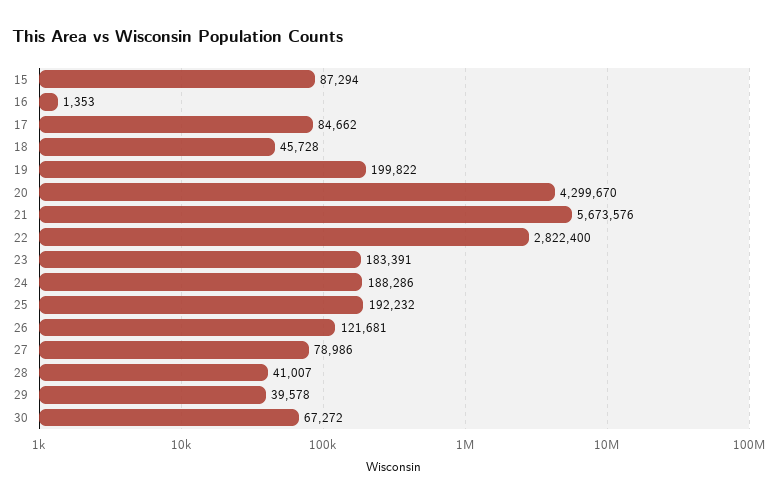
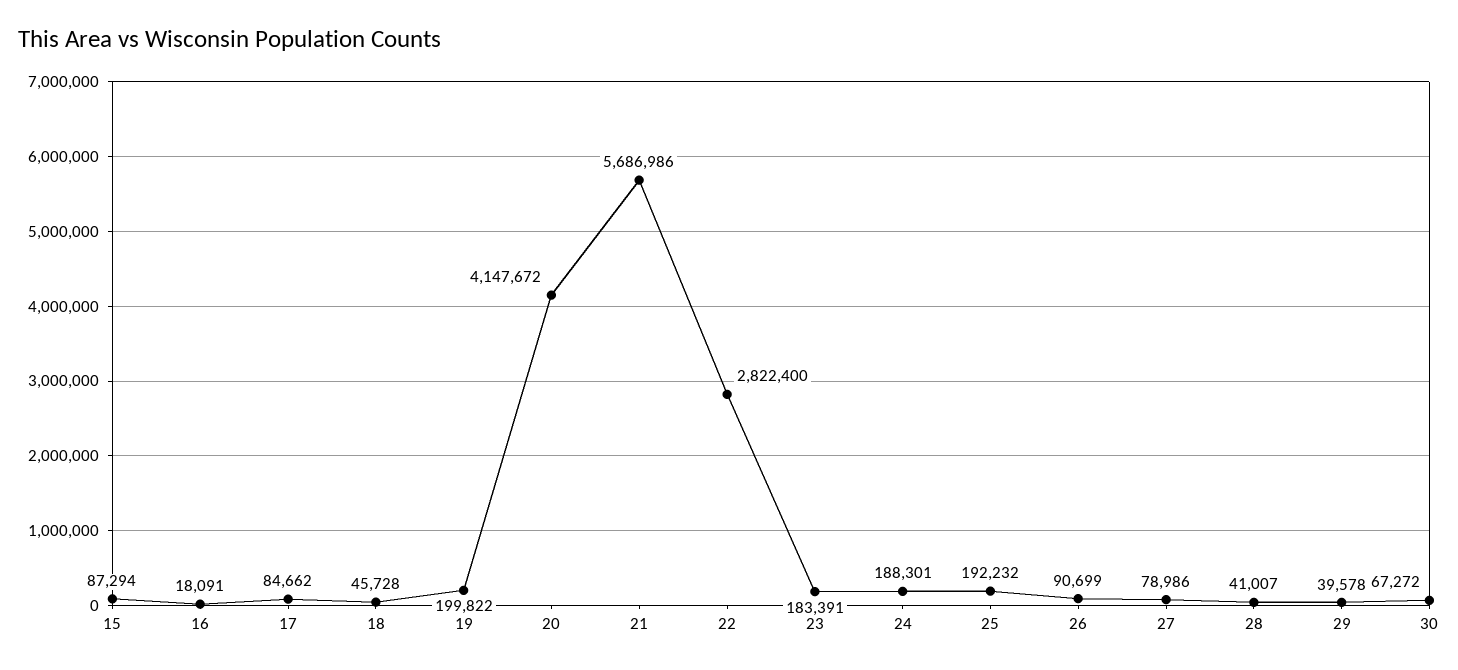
16: 1353 -> 18091
20: 4299670 -> 4147672
21: 5673576 -> 5686986
24: 188286 -> 188301
26: 121681 -> 90699

